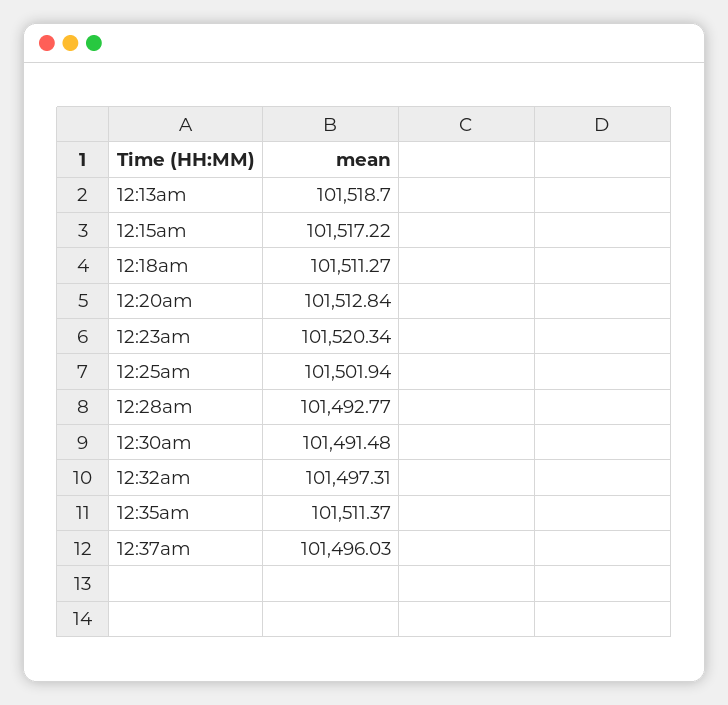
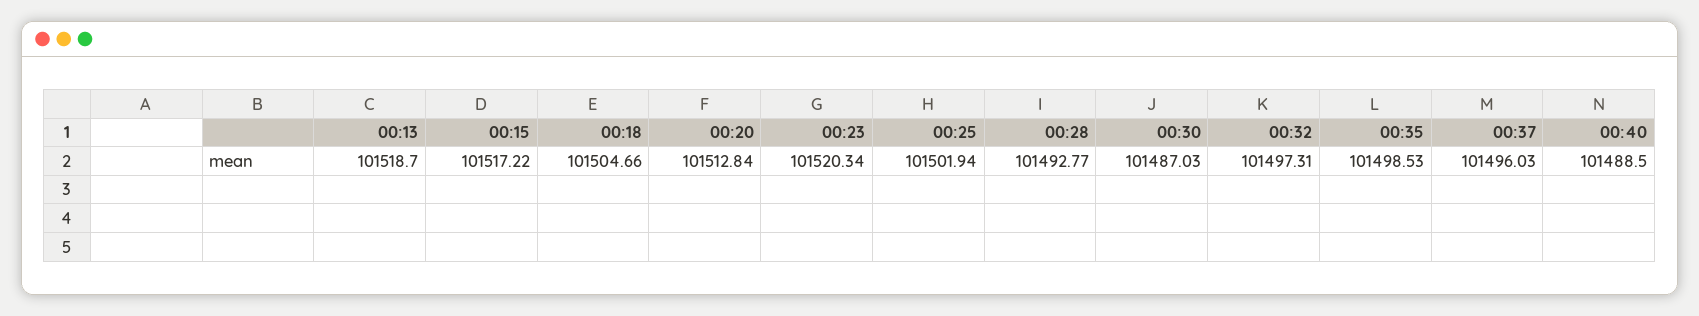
12:18am: 101511.27 -> 101504.66
12:30am: 101491.48 -> 101487.03
12:35am: 101511.37 -> 101498.53
00:40: none -> 101488.5

